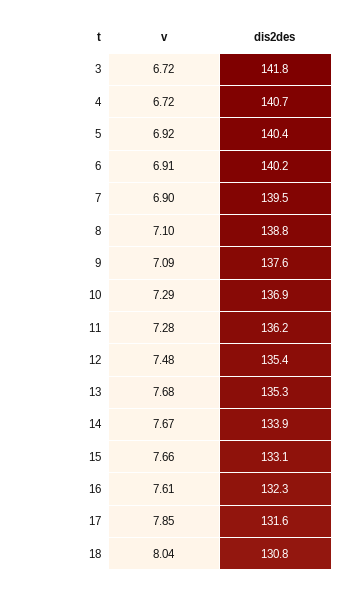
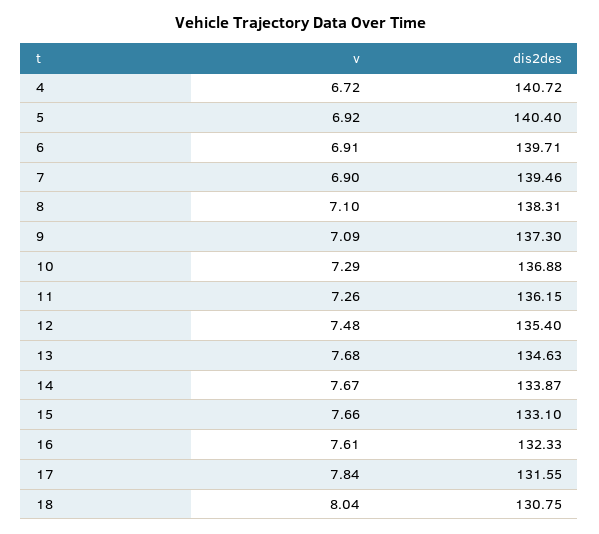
v, 3: 6.72 -> none
dis2des, 3: 141.8 -> none
dis2des, 6: 140.2 -> 139.71
dis2des, 8: 138.8 -> 138.31
dis2des, 9: 137.6 -> 137.3
v, 11: 7.28 -> 7.26
dis2des, 13: 135.3 -> 134.63
v, 17: 7.85 -> 7.84

